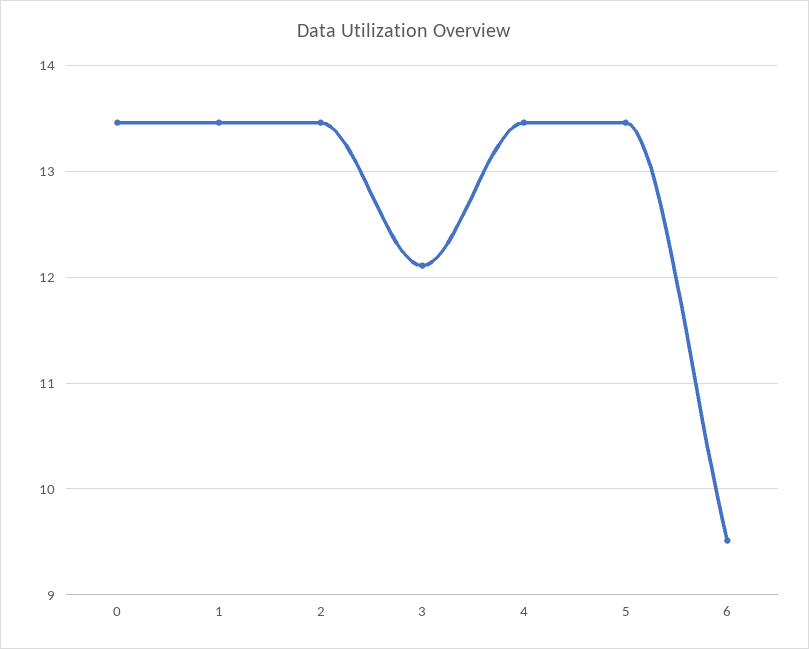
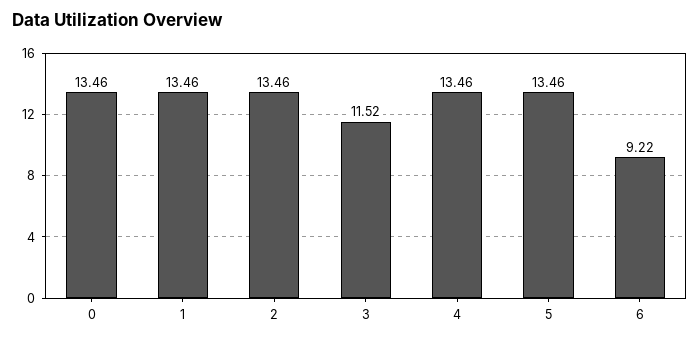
3: 12.1 -> 11.52
6: 9.5 -> 9.22

